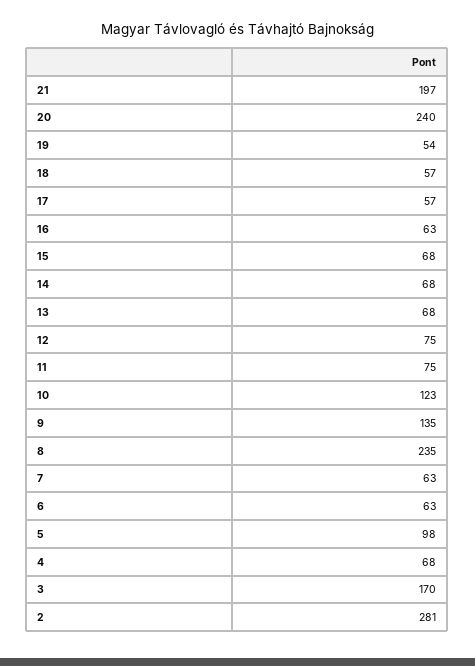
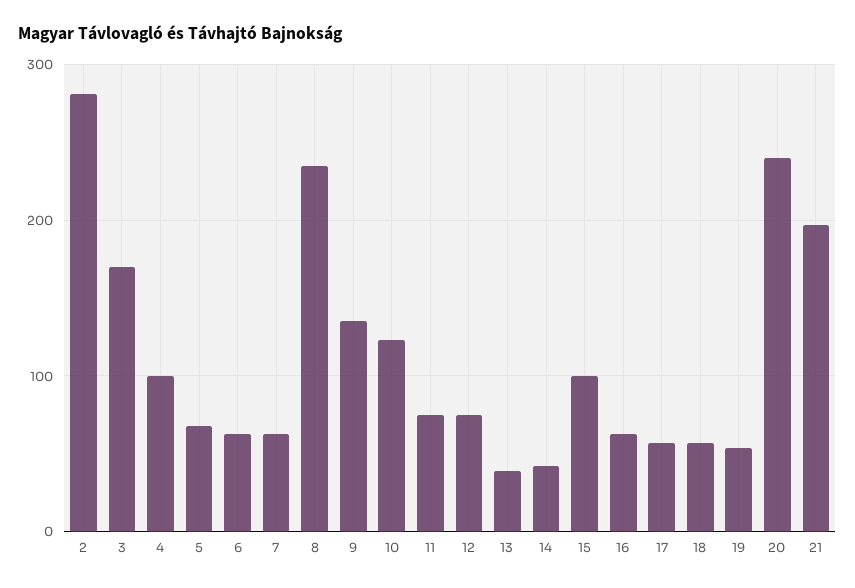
15: 68 -> 100
14: 68 -> 40
13: 68 -> 40
5: 98 -> 70
4: 68 -> 100

